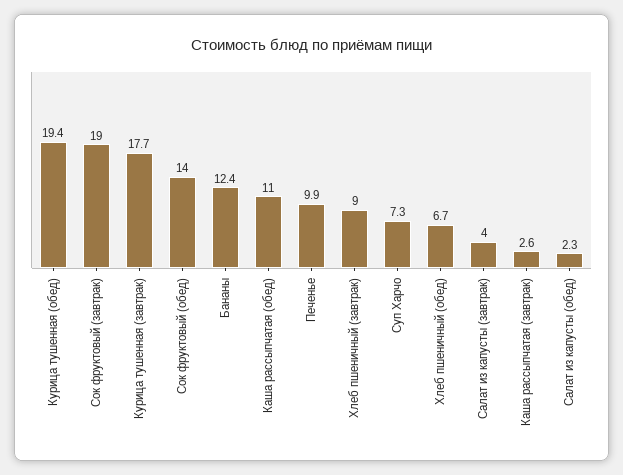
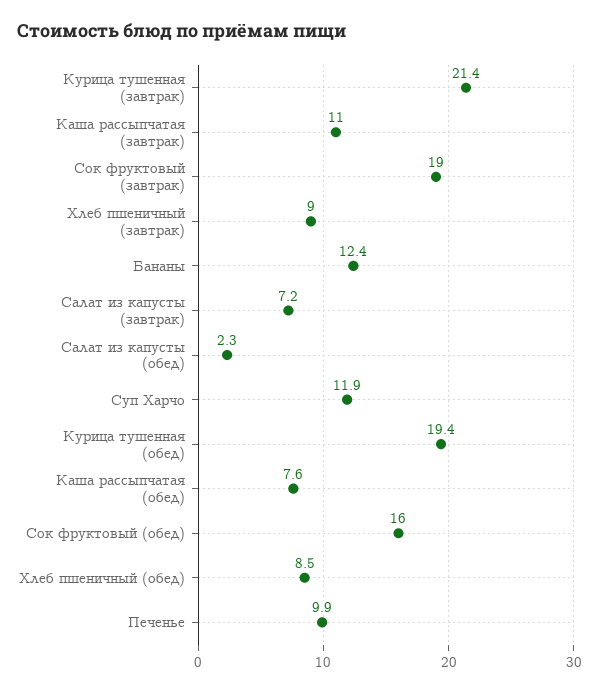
Курица тушенная (завтрак): 17.7 -> 21.4
Сок фруктовый (обед): 14 -> 16
Каша рассыпчатая (обед): 11 -> 7.6
Суп Харчо: 7.3 -> 11.9
Хлеб пшеничный (обед): 6.7 -> 8.5
Салат из капусты (завтрак): 4 -> 7.2
Каша рассыпчатая (завтрак): 2.6 -> 11

